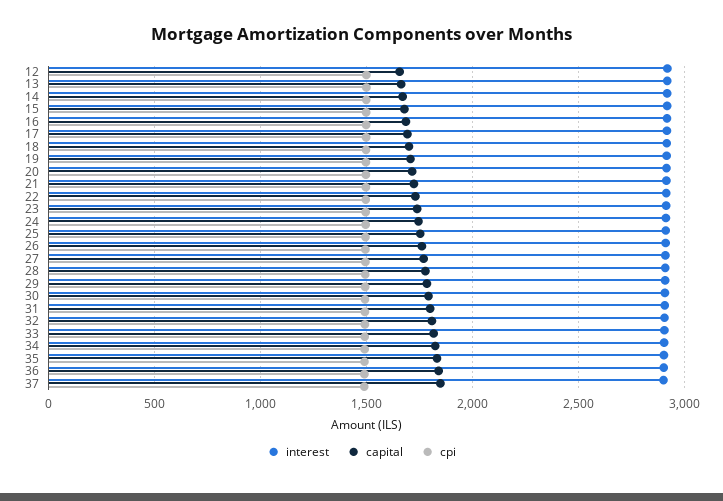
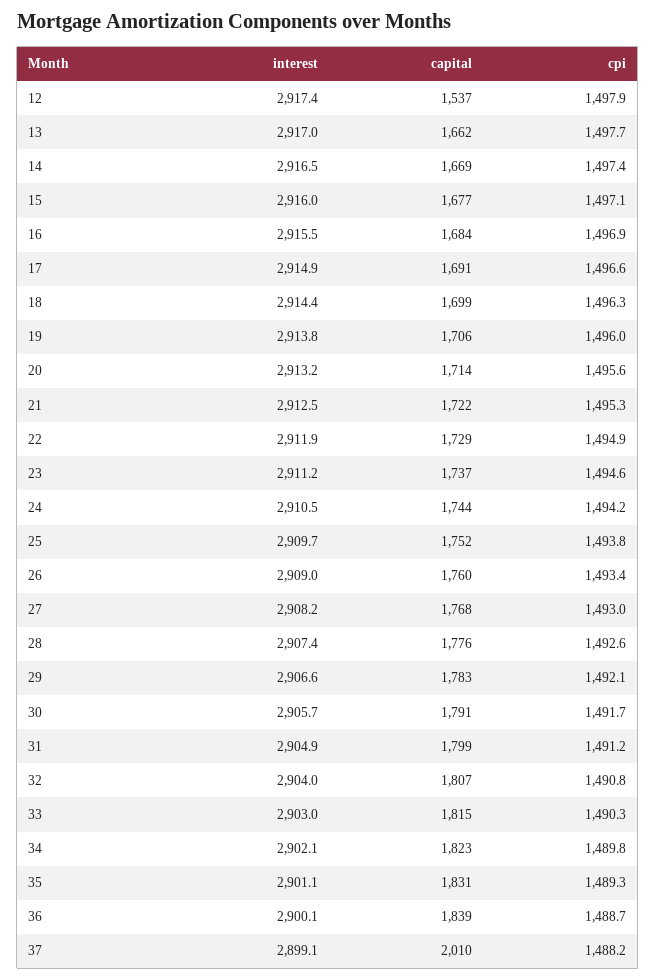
capital, 12: 1650 -> 1537
capital, 37: 1850 -> 2010

